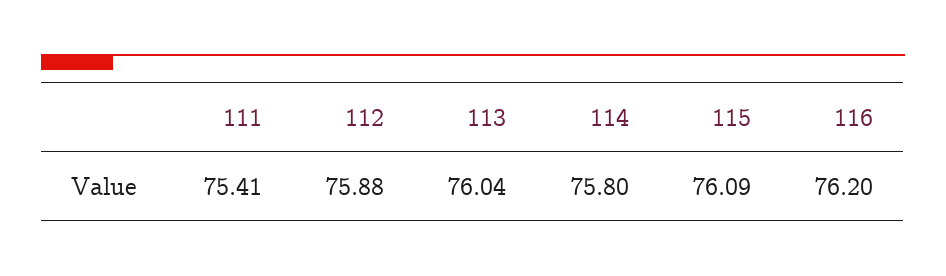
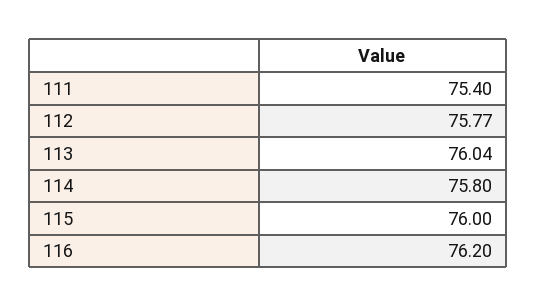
111: 75.41 -> 75.4
112: 75.88 -> 75.77
115: 76.09 -> 76

